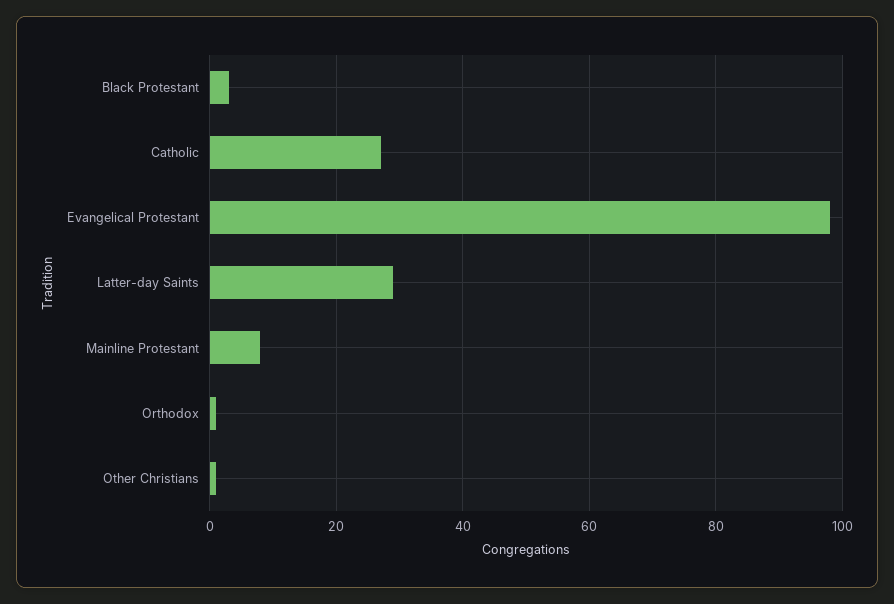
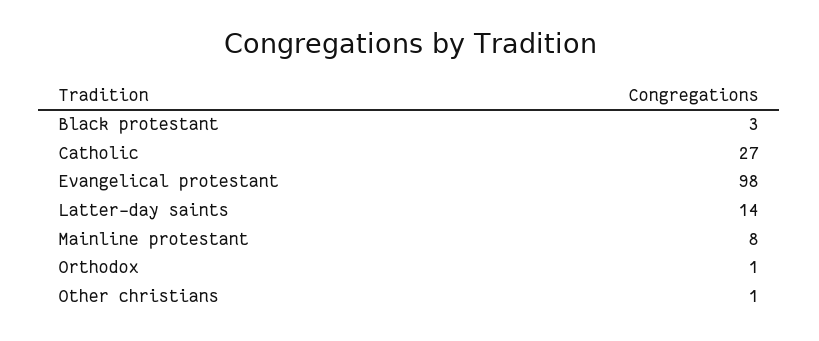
Latter-day Saints: 30 -> 14

